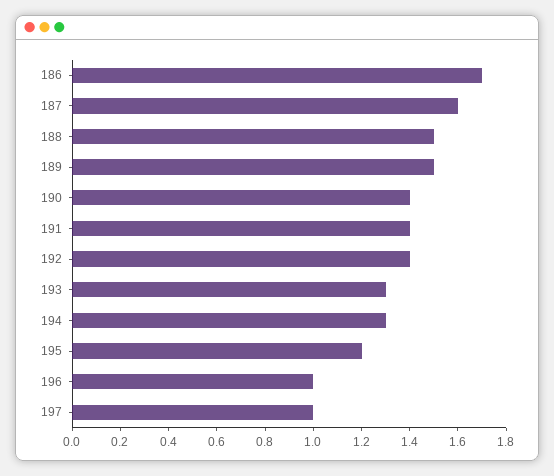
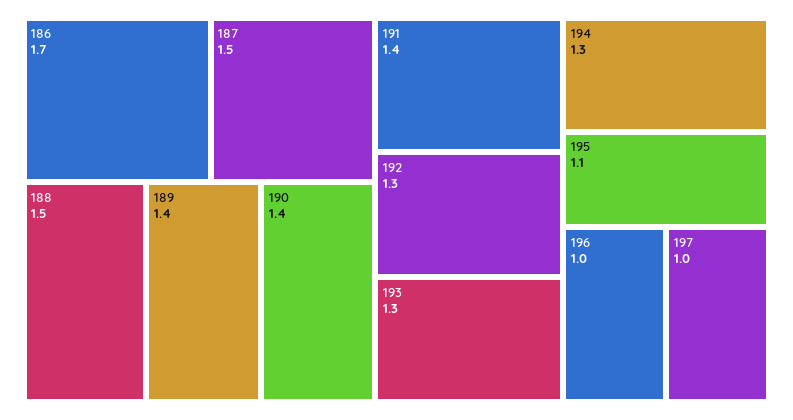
187: 1.6 -> 1.5
189: 1.5 -> 1.4
192: 1.4 -> 1.3
195: 1.2 -> 1.1

